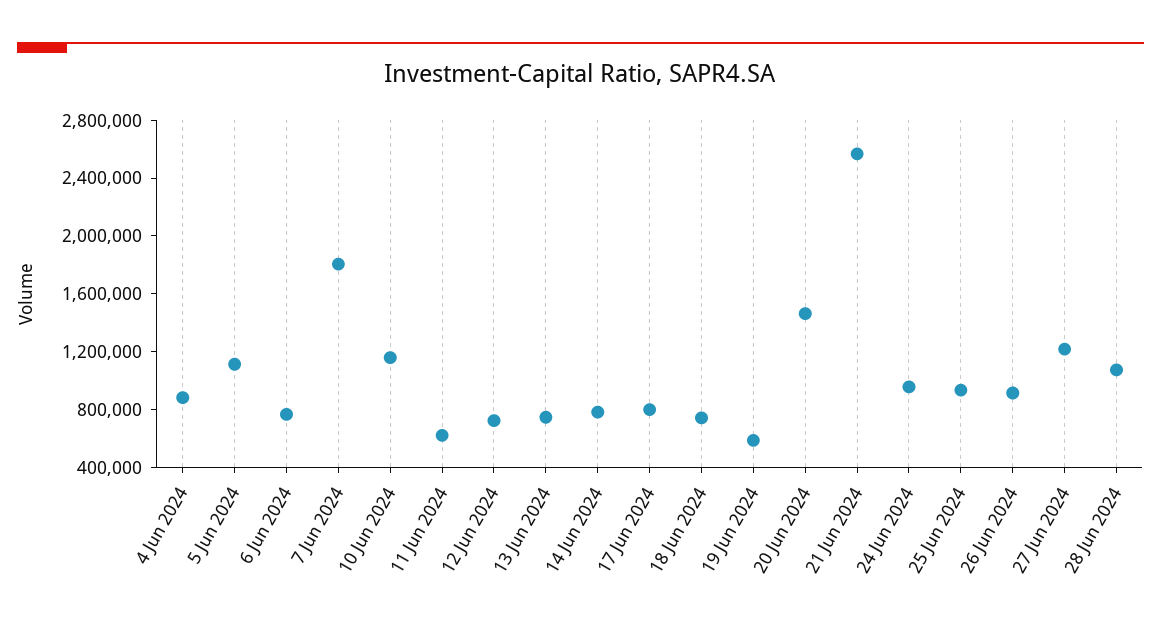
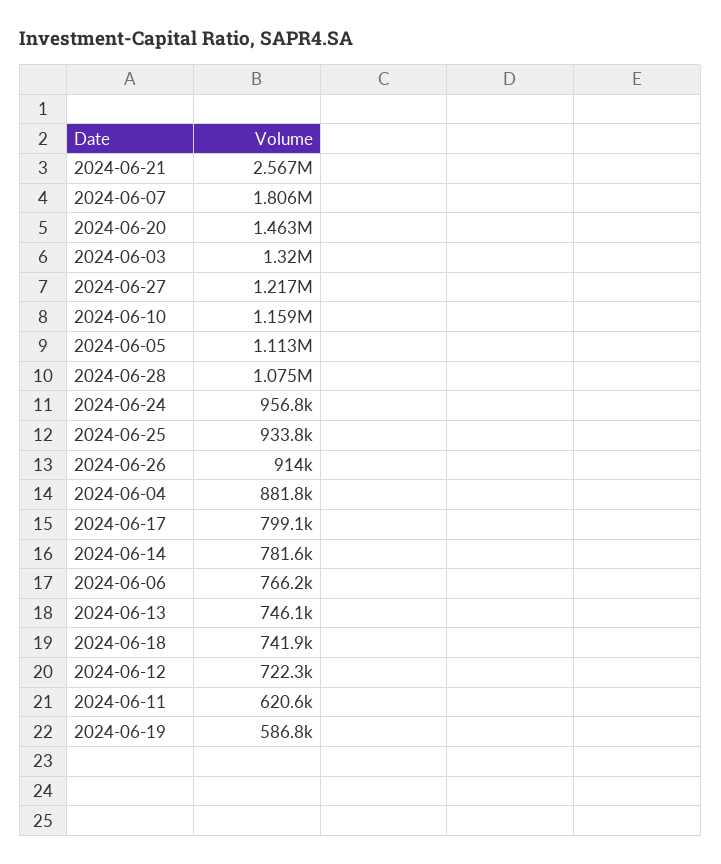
2024-06-03: none -> 1320000

